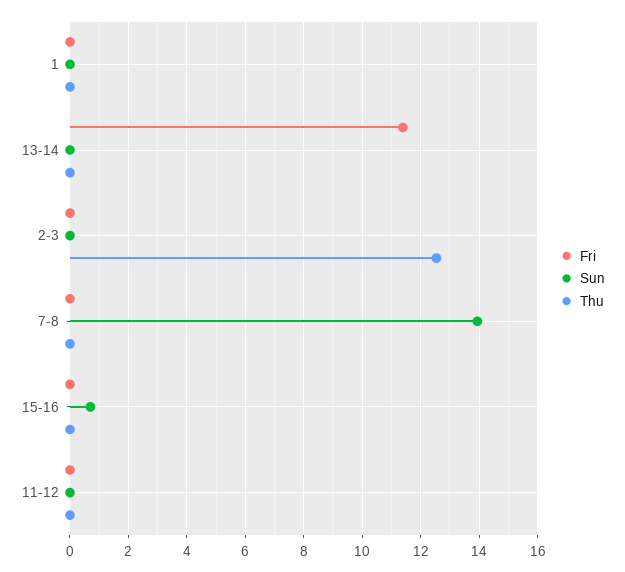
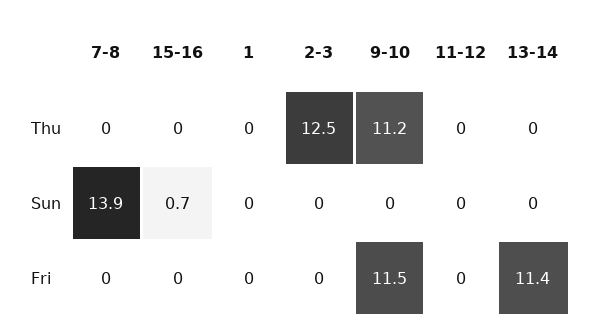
Thu, 9-10: none -> 11.2
Sun, 9-10: none -> 0
Fri, 9-10: none -> 11.5

